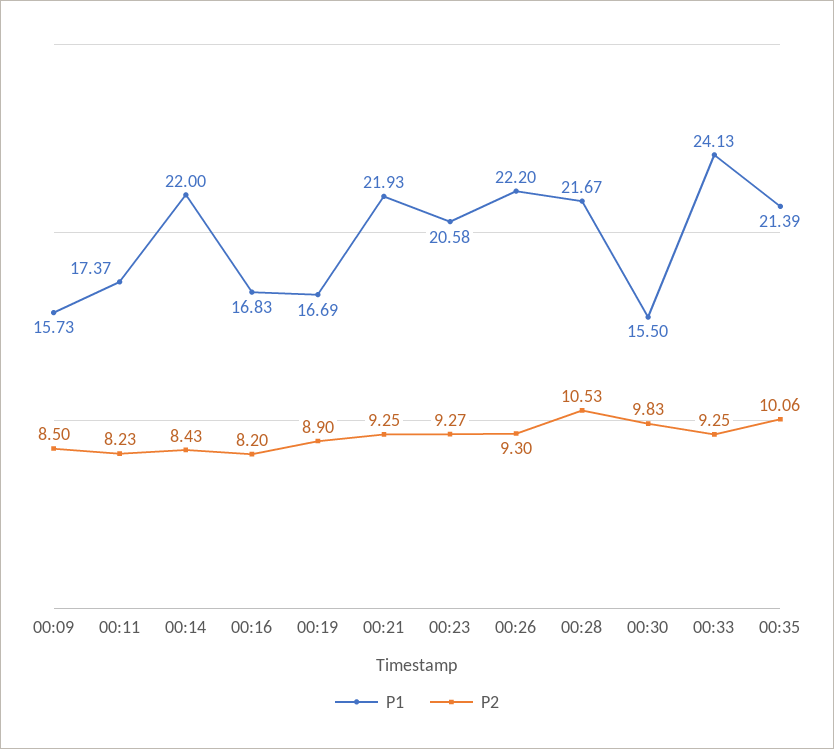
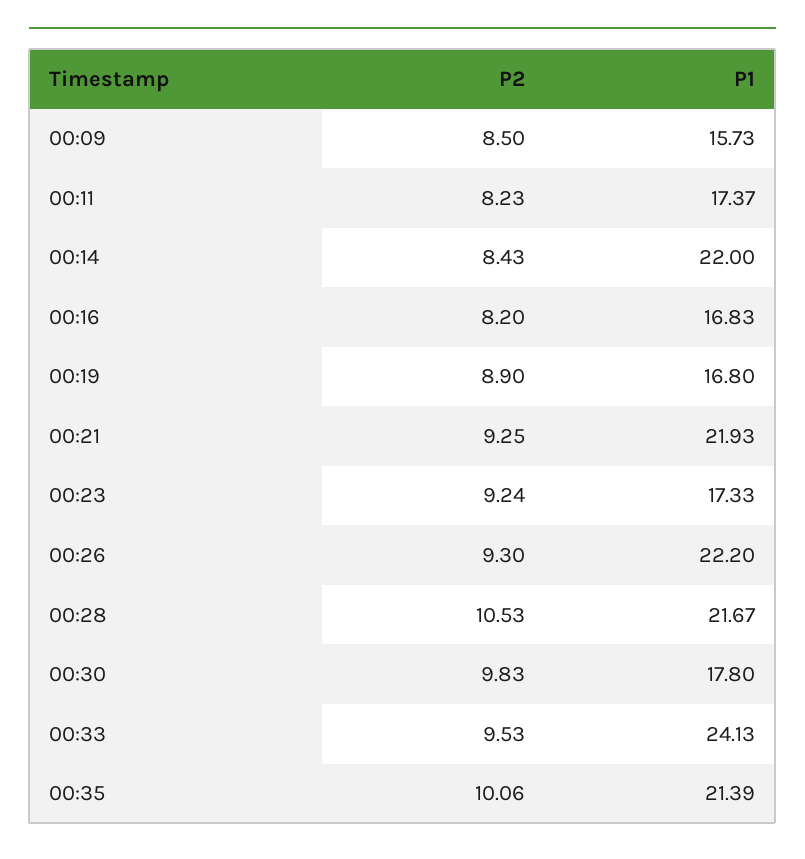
P1, 00:19: 16.69 -> 16.8
P1, 00:23: 20.58 -> 17.33
P2, 00:23: 9.27 -> 9.24
P1, 00:30: 15.5 -> 17.8
P2, 00:33: 9.25 -> 9.53

